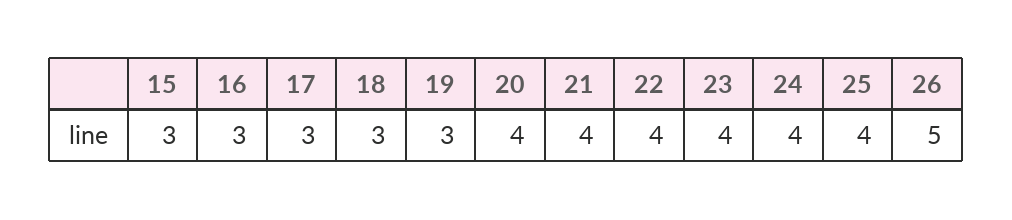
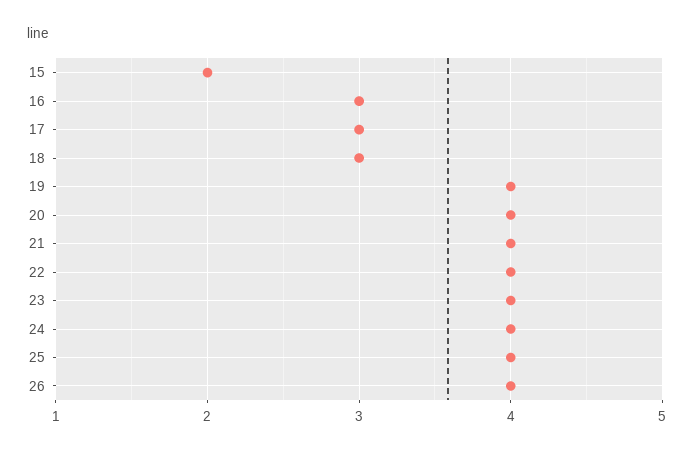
15: 3 -> 2
19: 3 -> 4
26: 5 -> 4

